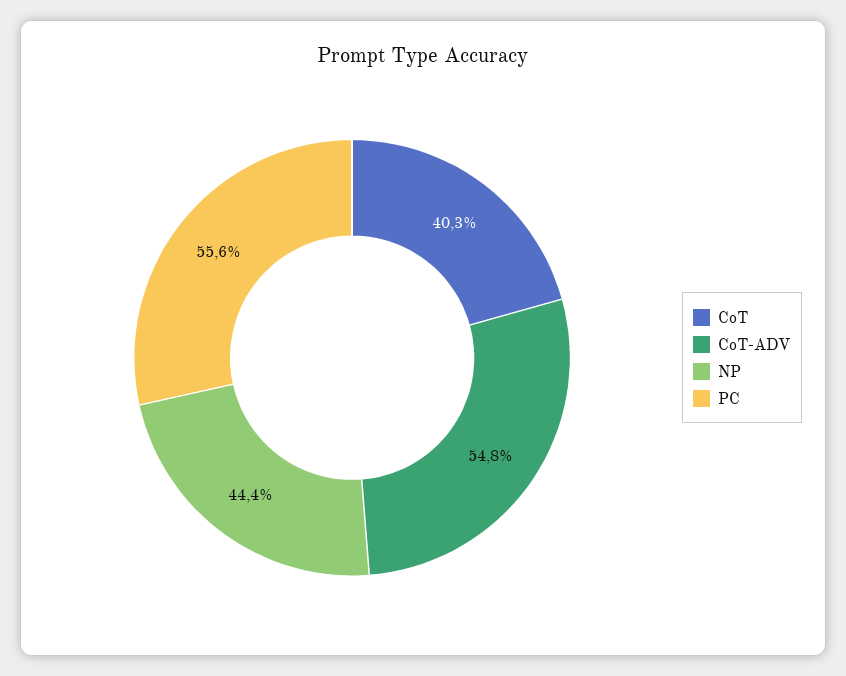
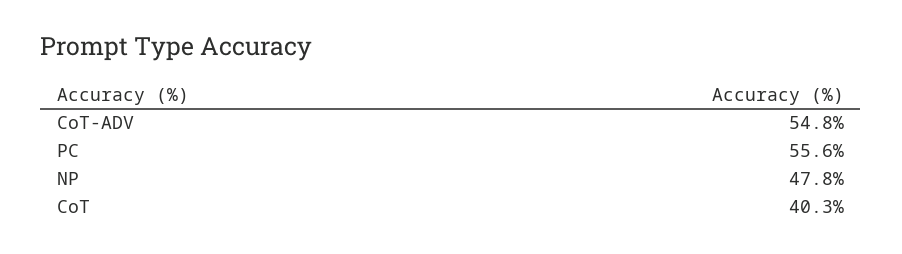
NP: 44.4 -> 47.8

